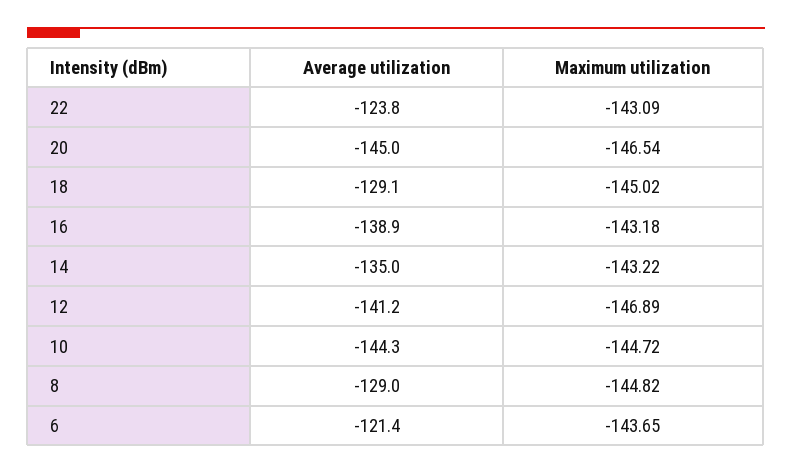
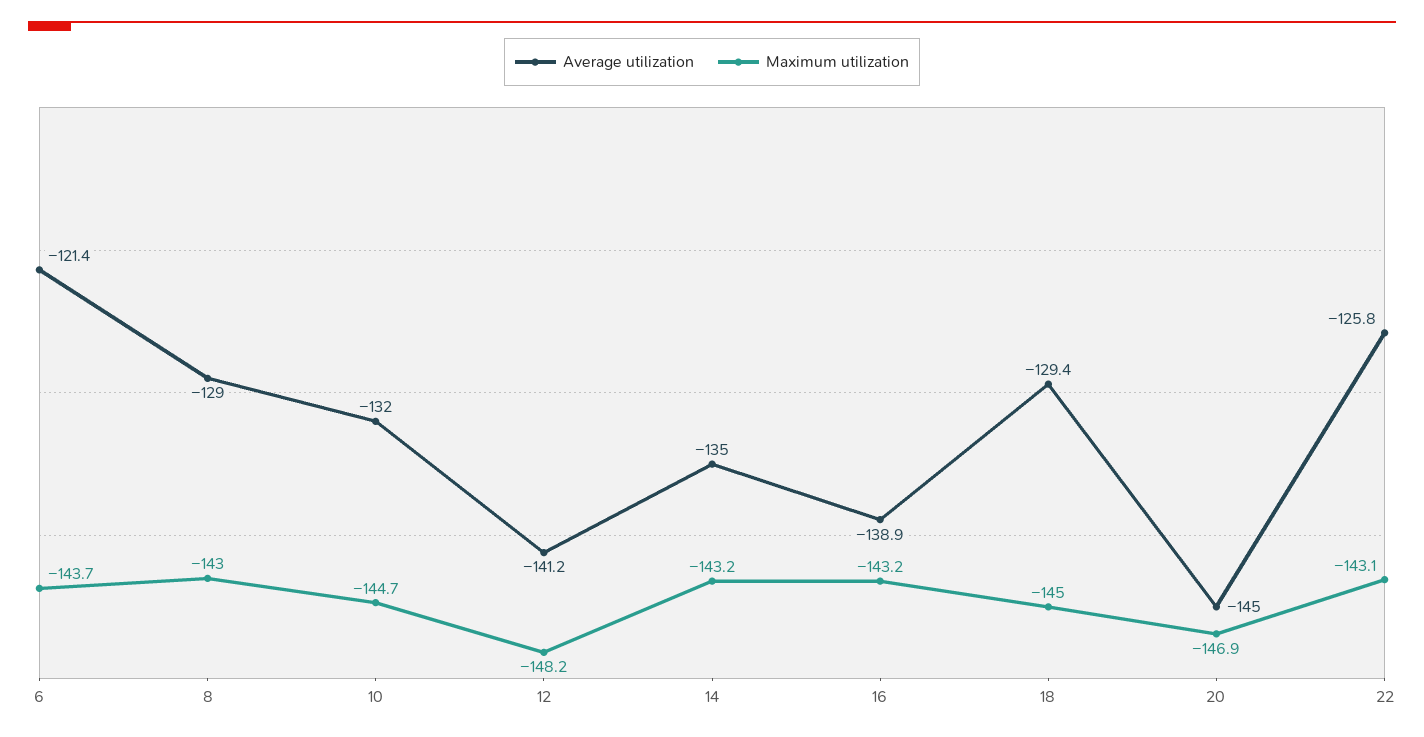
Average utilization, 22: -123.8 -> -125.8
Maximum utilization, 20: -146.54 -> -146.9
Average utilization, 18: -129.1 -> -129.4
Maximum utilization, 12: -146.89 -> -148.2
Average utilization, 10: -144.3 -> -132
Maximum utilization, 8: -144.82 -> -143

